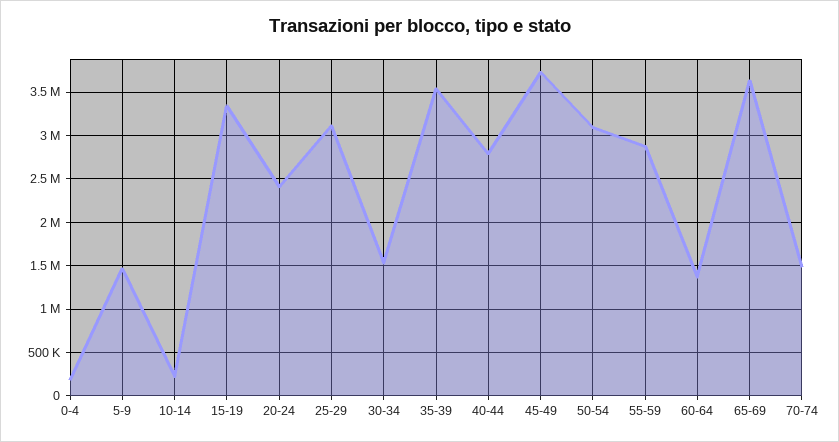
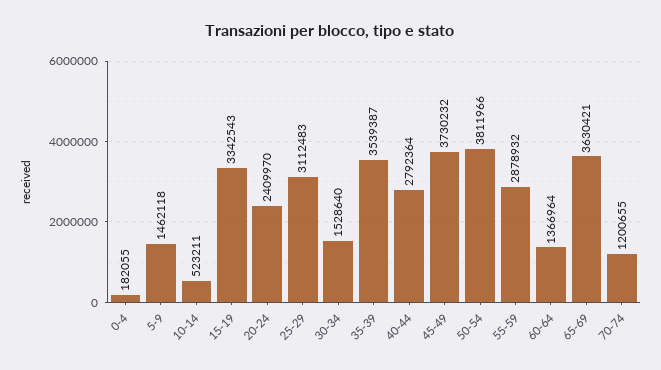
10-14: 200000 -> 523211
50-54: 3100000 -> 3811966
70-74: 1500000 -> 1200655

